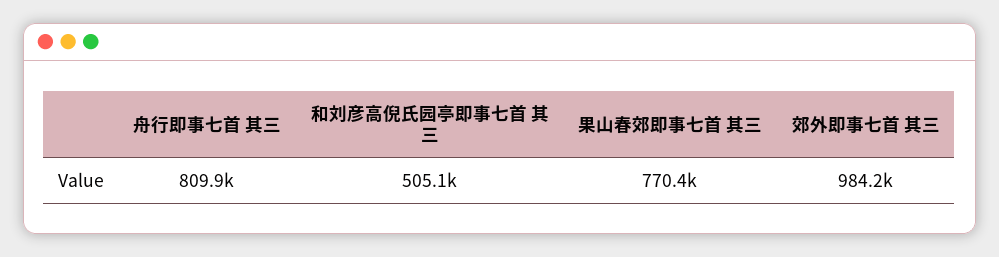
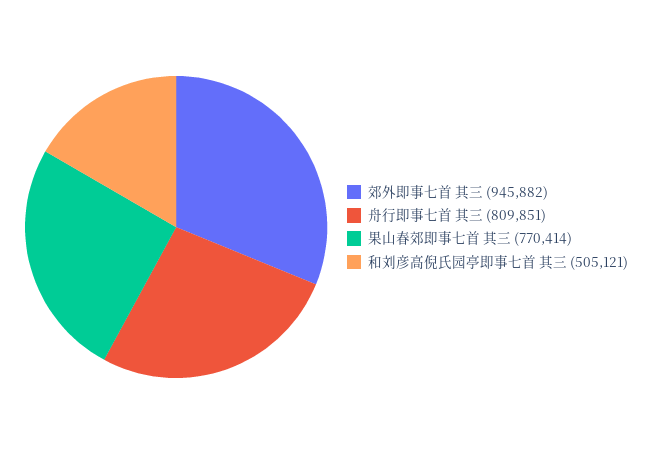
郊外即事七首 其三: 984200 -> 945882

